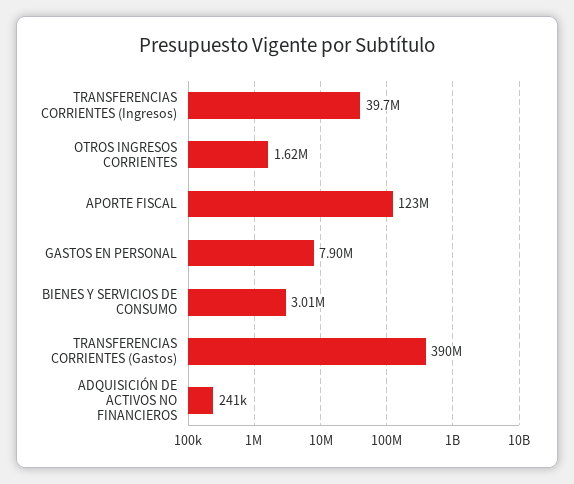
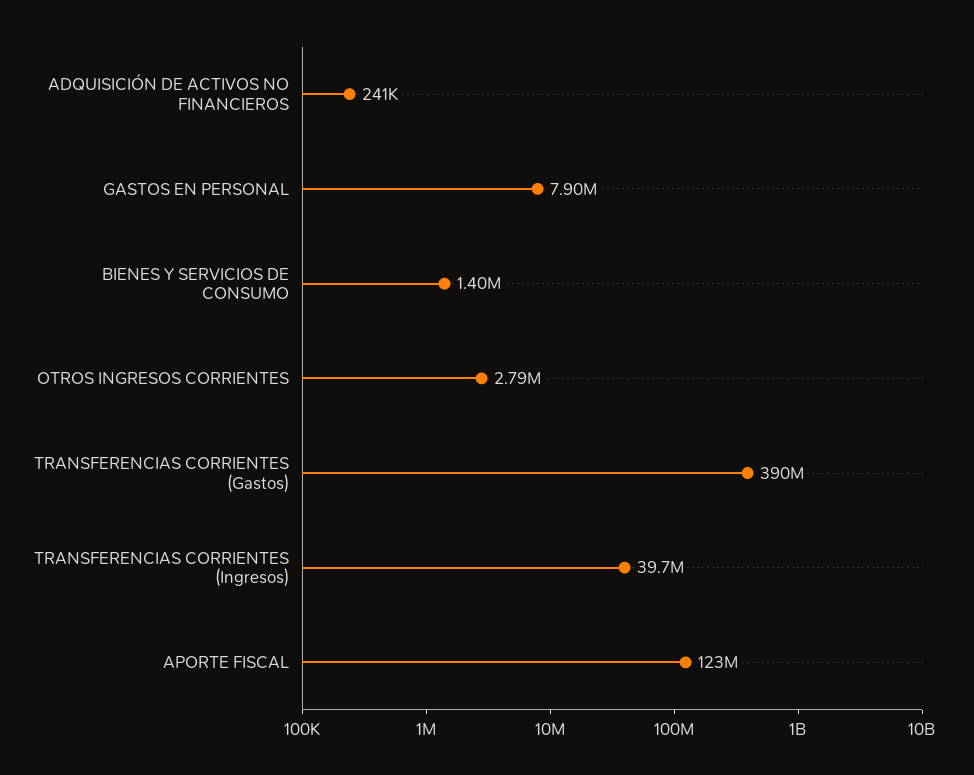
OTROS INGRESOS CORRIENTES: 1620000 -> 2790000
BIENES Y SERVICIOS DE CONSUMO: 3010000 -> 1400000

